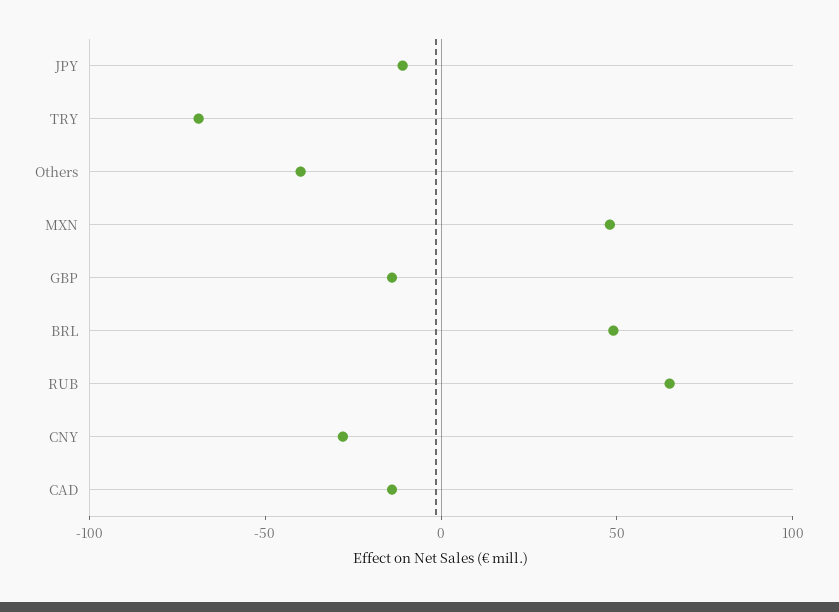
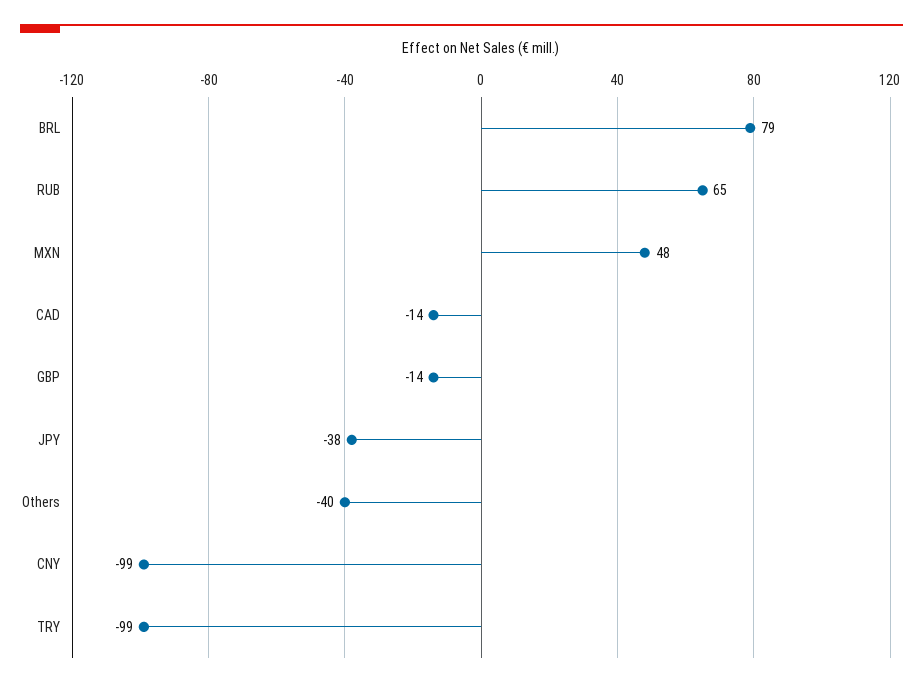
JPY: -10 -> -38
TRY: -70 -> -99
BRL: 50 -> 79
CNY: -30 -> -99

